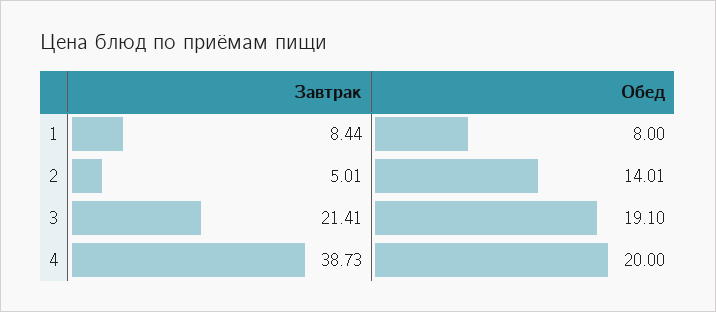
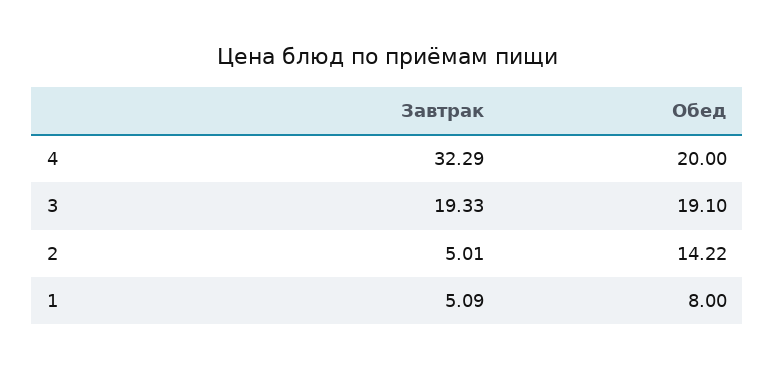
Завтрак, 1: 8.44 -> 5.09
Обед, 2: 14.01 -> 14.22
Завтрак, 3: 21.41 -> 19.33
Завтрак, 4: 38.73 -> 32.29

